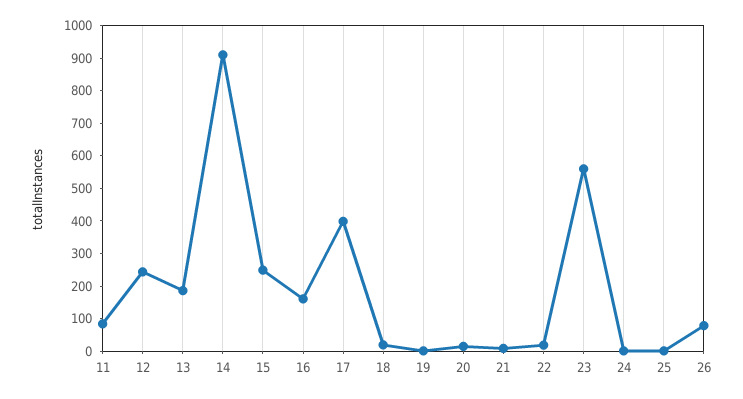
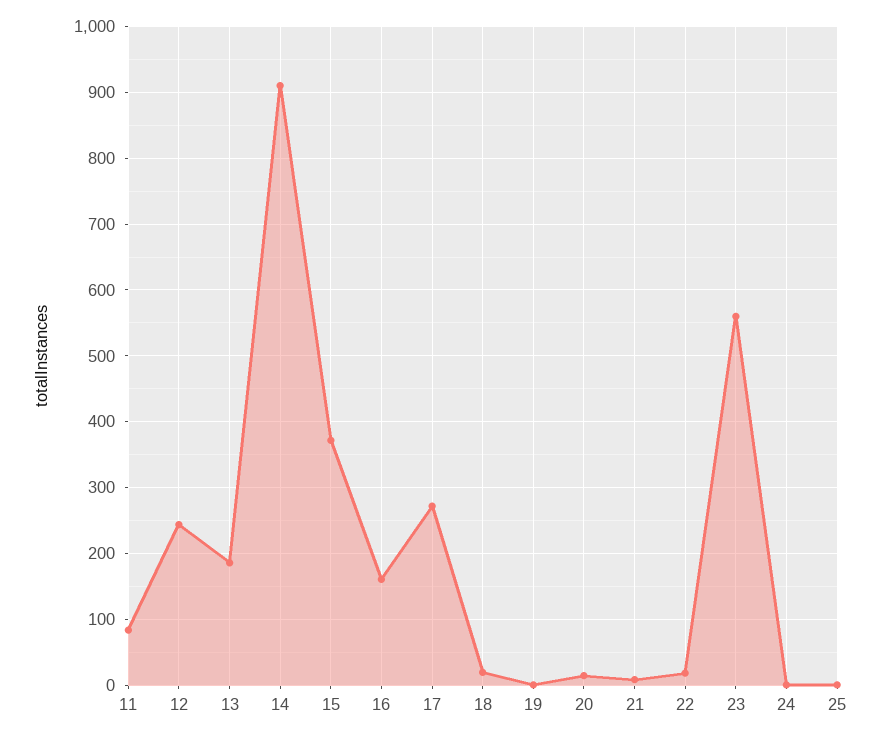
15: 250 -> 370
17: 400 -> 270
26: 75 -> none

